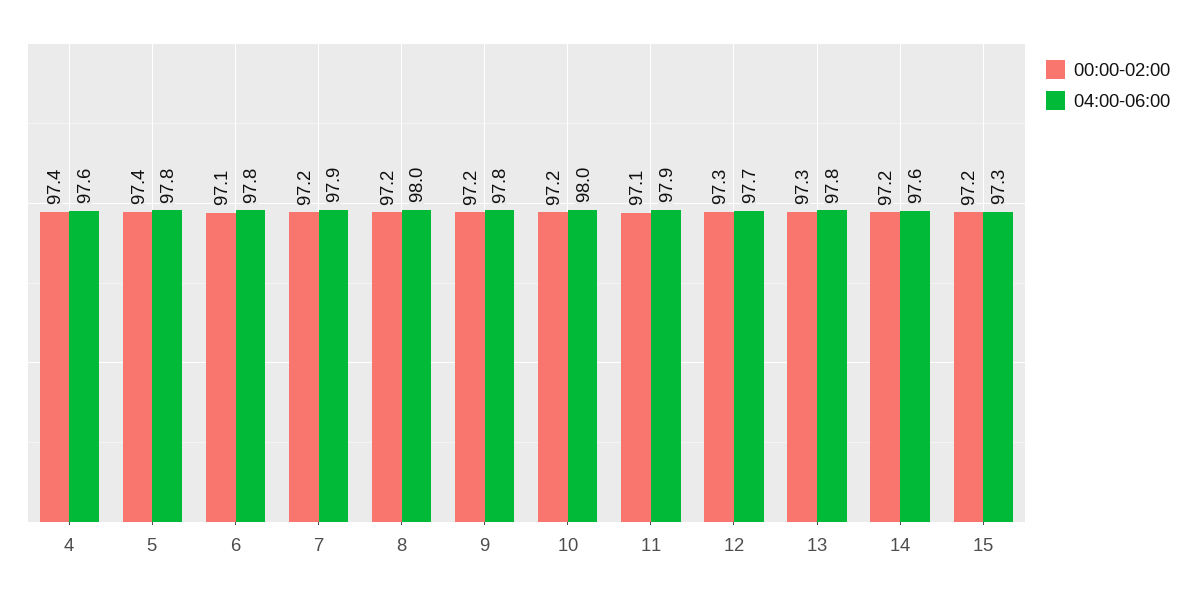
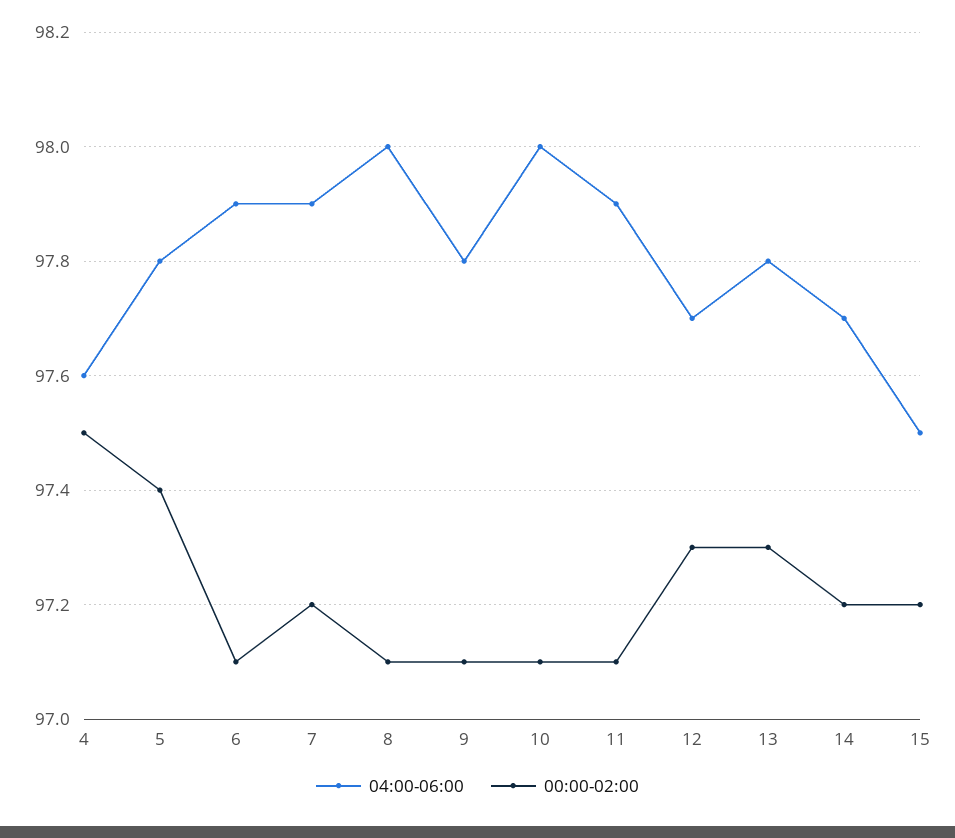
00:00-02:00, 4: 97.4 -> 97.5
04:00-06:00, 6: 97.8 -> 97.9
00:00-02:00, 8: 97.2 -> 97.1
00:00-02:00, 9: 97.2 -> 97.1
00:00-02:00, 10: 97.2 -> 97.1
04:00-06:00, 14: 97.6 -> 97.7
04:00-06:00, 15: 97.3 -> 97.5

